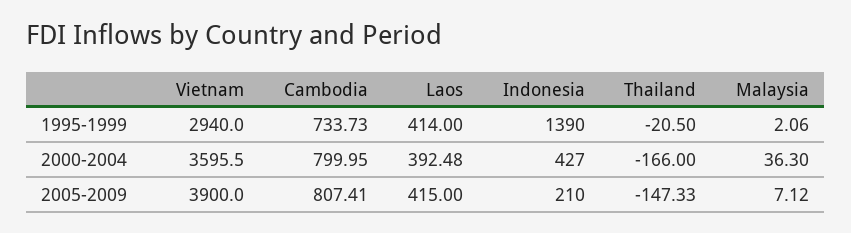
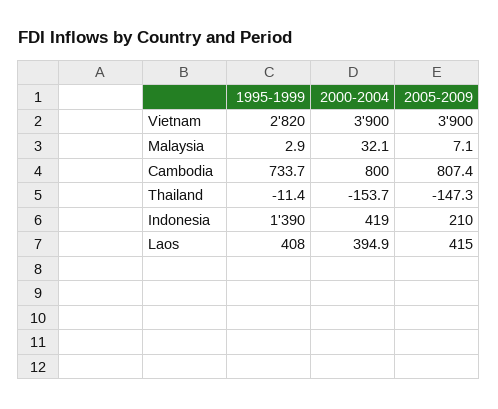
Vietnam, 1995-1999: 2940 -> 2820
Laos, 1995-1999: 414 -> 408
Thailand, 1995-1999: -20.5 -> -11.4
Malaysia, 1995-1999: 2.06 -> 2.9
Vietnam, 2000-2004: 3595.5 -> 3900
Laos, 2000-2004: 392.48 -> 394.9
Indonesia, 2000-2004: 427 -> 419
Thailand, 2000-2004: -166 -> -153.7
Malaysia, 2000-2004: 36.3 -> 32.1

